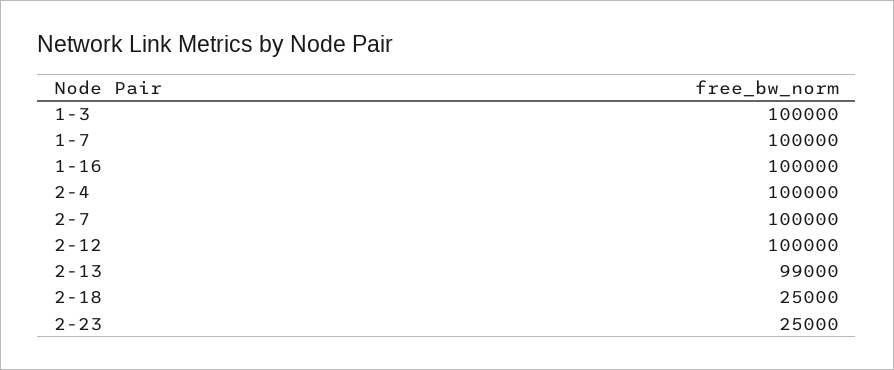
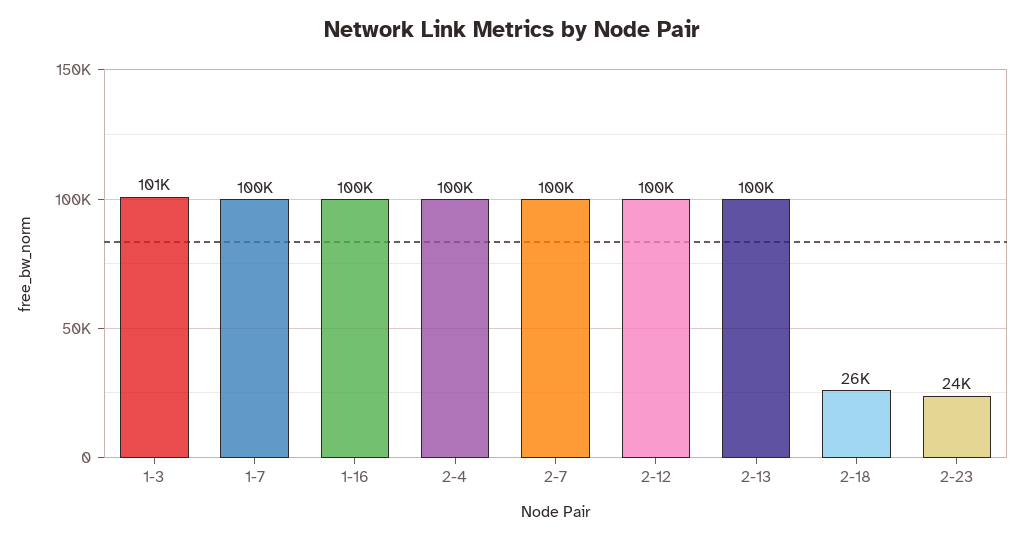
1-3: 100000 -> 101000
2-13: 99000 -> 100000
2-18: 25000 -> 26000
2-23: 25000 -> 24000

